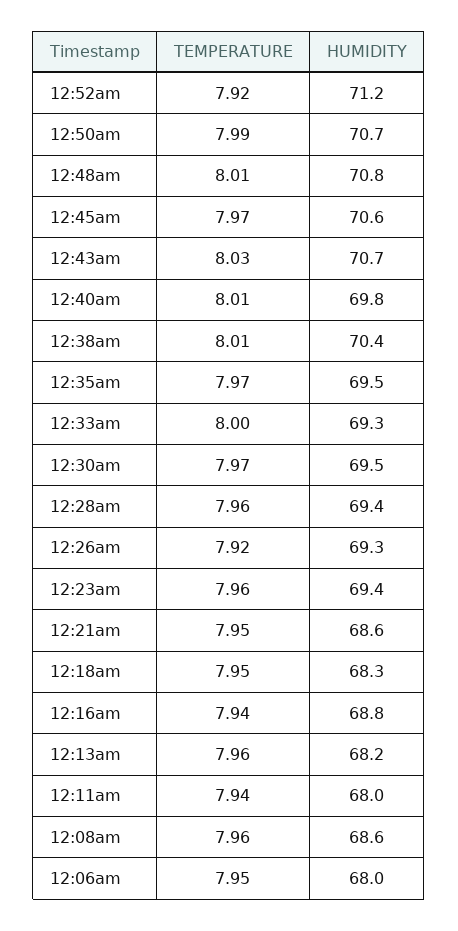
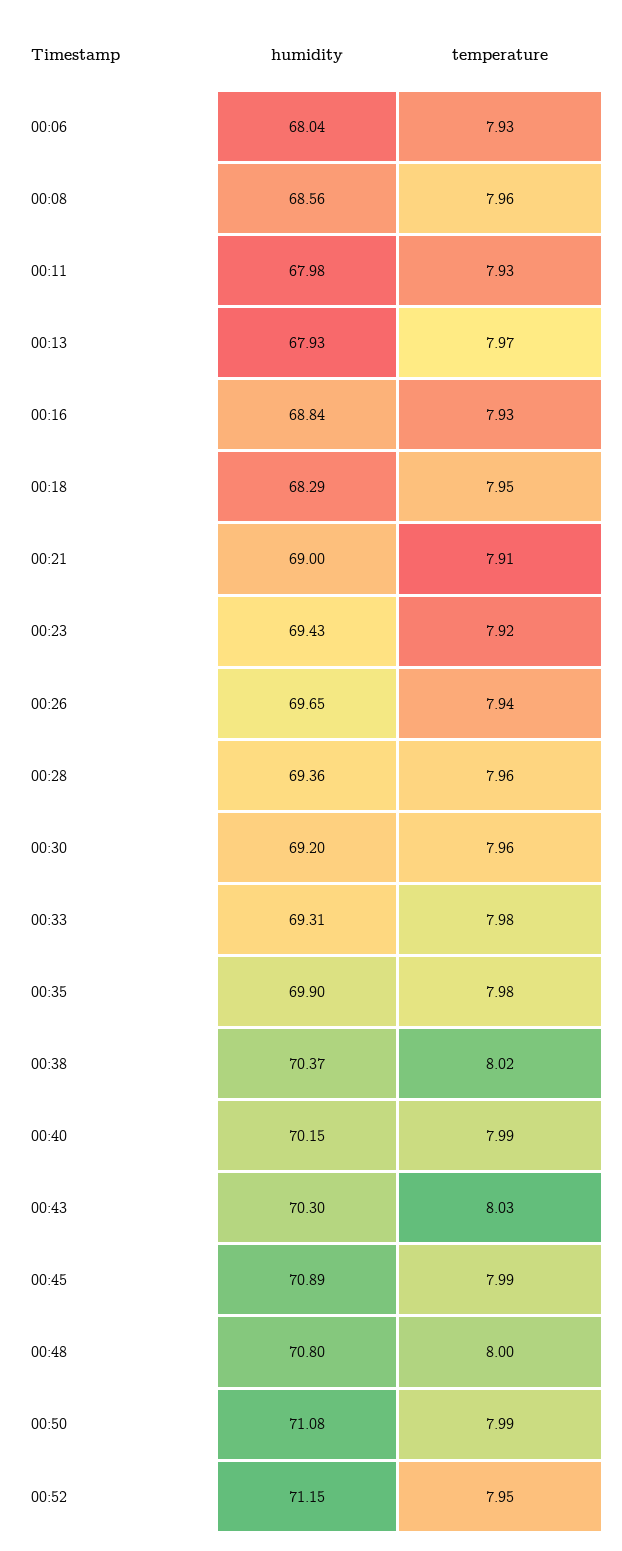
TEMPERATURE, 12:52am: 7.92 -> 7.95
HUMIDITY, 12:50am: 70.7 -> 71.08
TEMPERATURE, 12:48am: 8.01 -> 8
TEMPERATURE, 12:45am: 7.97 -> 7.99
HUMIDITY, 12:45am: 70.6 -> 70.89
HUMIDITY, 12:43am: 70.7 -> 70.3
TEMPERATURE, 12:40am: 8.01 -> 7.99
HUMIDITY, 12:40am: 69.8 -> 70.15
TEMPERATURE, 12:38am: 8.01 -> 8.02
TEMPERATURE, 12:35am: 7.97 -> 7.98
HUMIDITY, 12:35am: 69.5 -> 69.9
TEMPERATURE, 12:33am: 8 -> 7.98
TEMPERATURE, 12:30am: 7.97 -> 7.96
HUMIDITY, 12:30am: 69.5 -> 69.2
TEMPERATURE, 12:26am: 7.92 -> 7.94
HUMIDITY, 12:26am: 69.3 -> 69.65
TEMPERATURE, 12:23am: 7.96 -> 7.92
TEMPERATURE, 12:21am: 7.95 -> 7.91
HUMIDITY, 12:21am: 68.6 -> 69
TEMPERATURE, 12:16am: 7.94 -> 7.93
TEMPERATURE, 12:13am: 7.96 -> 7.97
HUMIDITY, 12:13am: 68.2 -> 67.93
TEMPERATURE, 12:11am: 7.94 -> 7.93
TEMPERATURE, 12:06am: 7.95 -> 7.93

